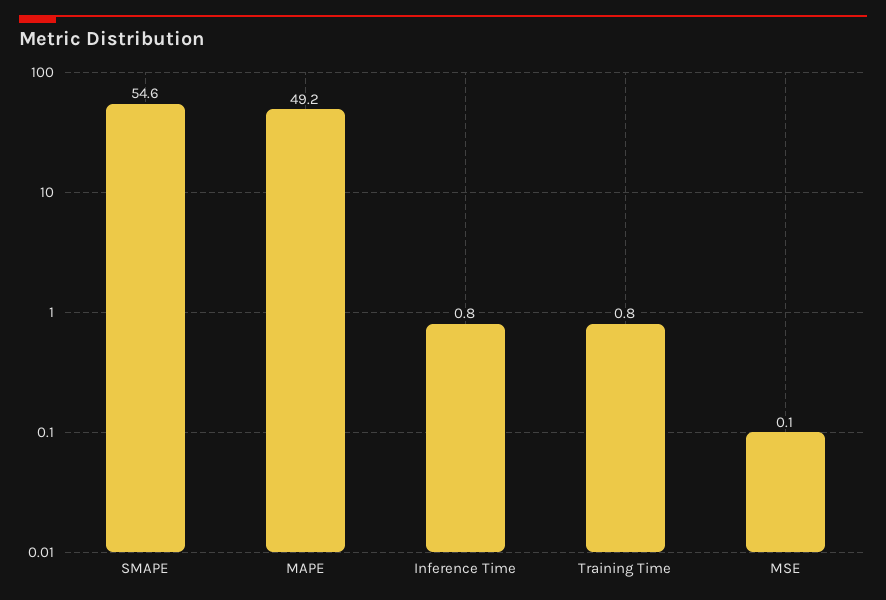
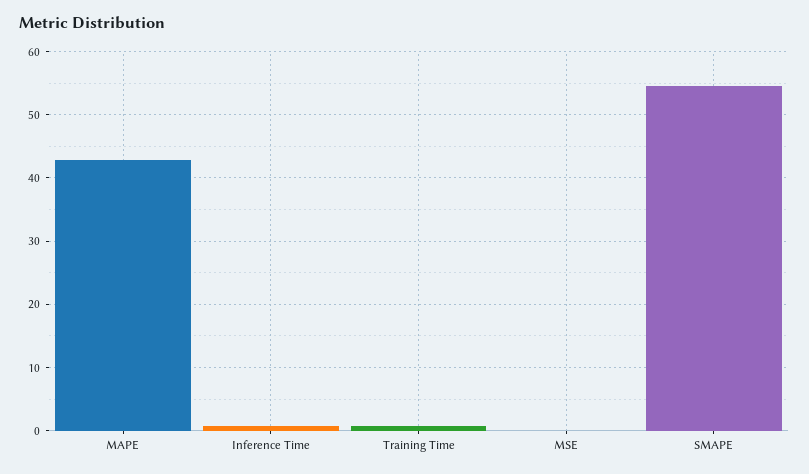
MAPE: 49.2 -> 43

